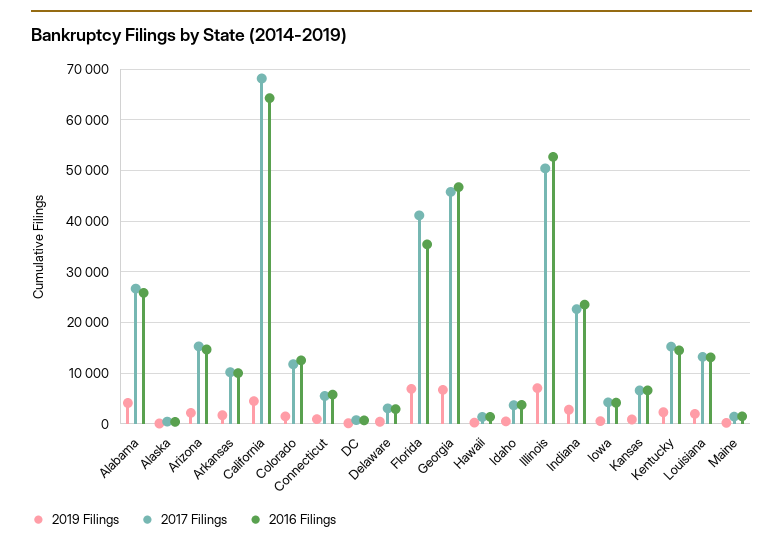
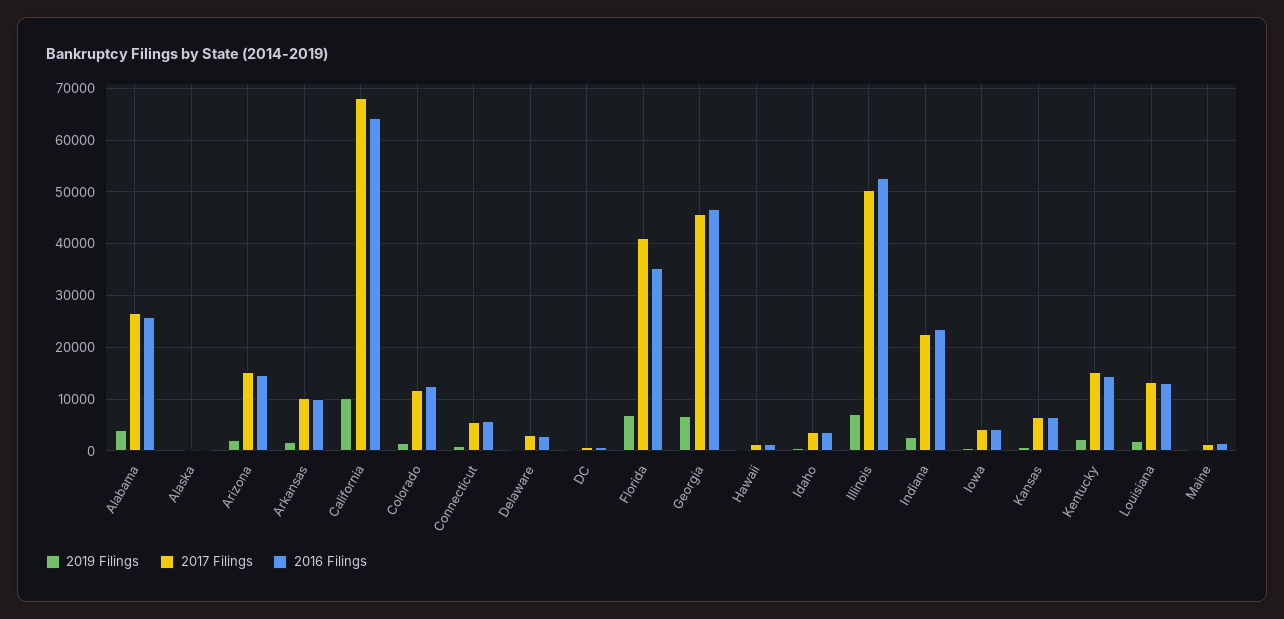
2019 Filings, California: 4000 -> 10000

